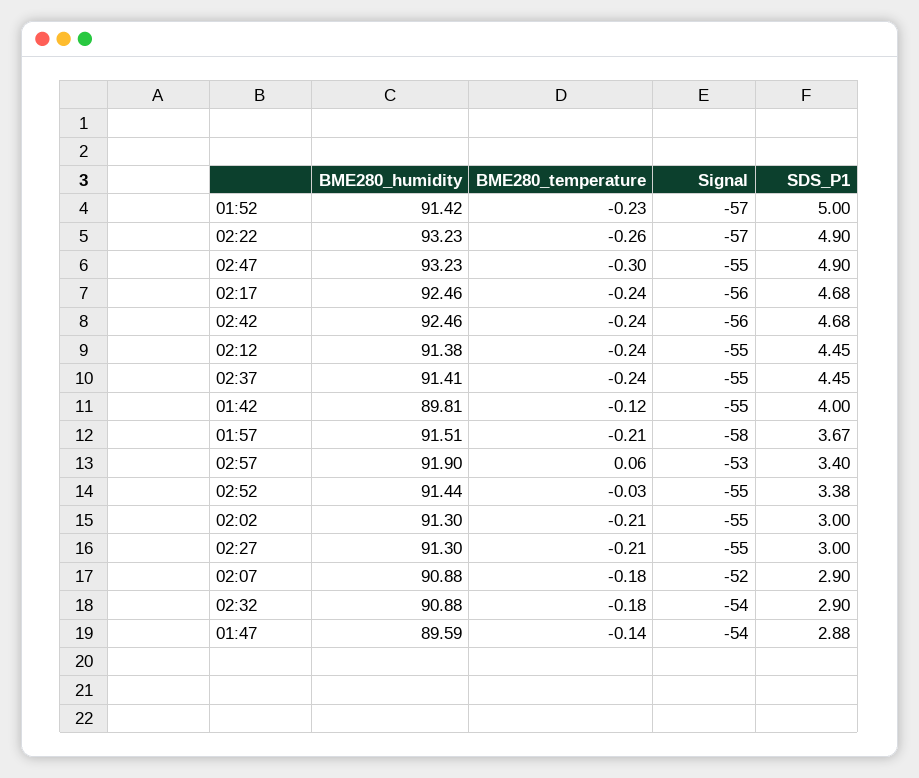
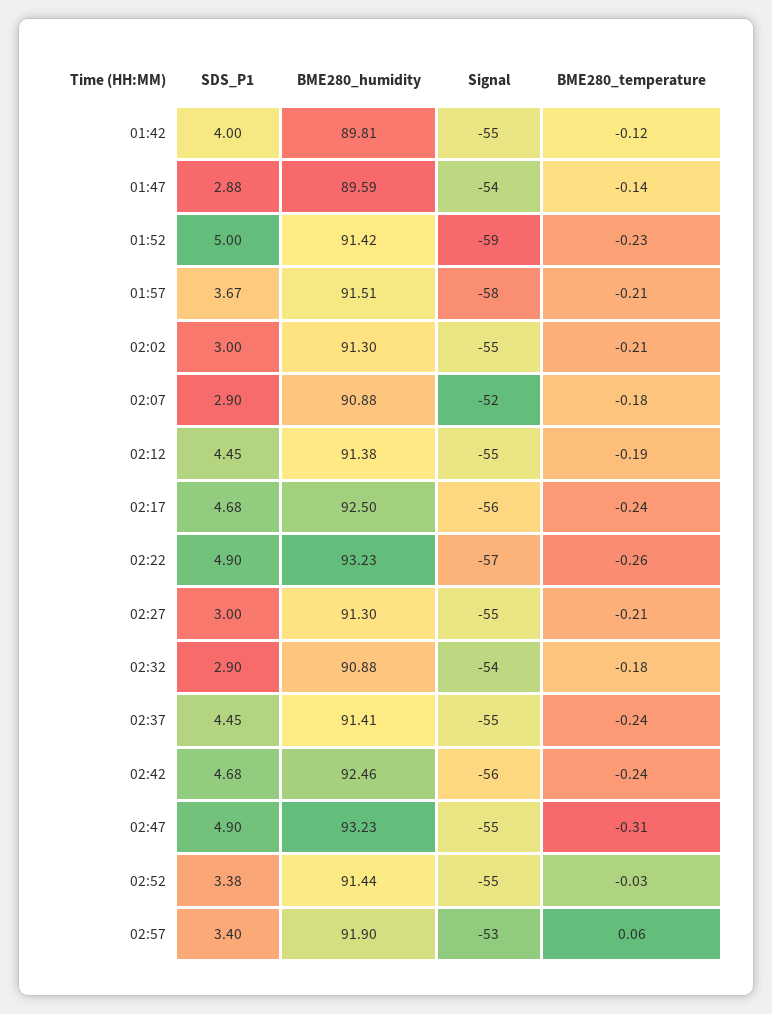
Signal, 01:52: -57 -> -59
BME280_temperature, 02:47: -0.3 -> -0.31
BME280_humidity, 02:17: 92.46 -> 92.5
BME280_temperature, 02:12: -0.24 -> -0.19

